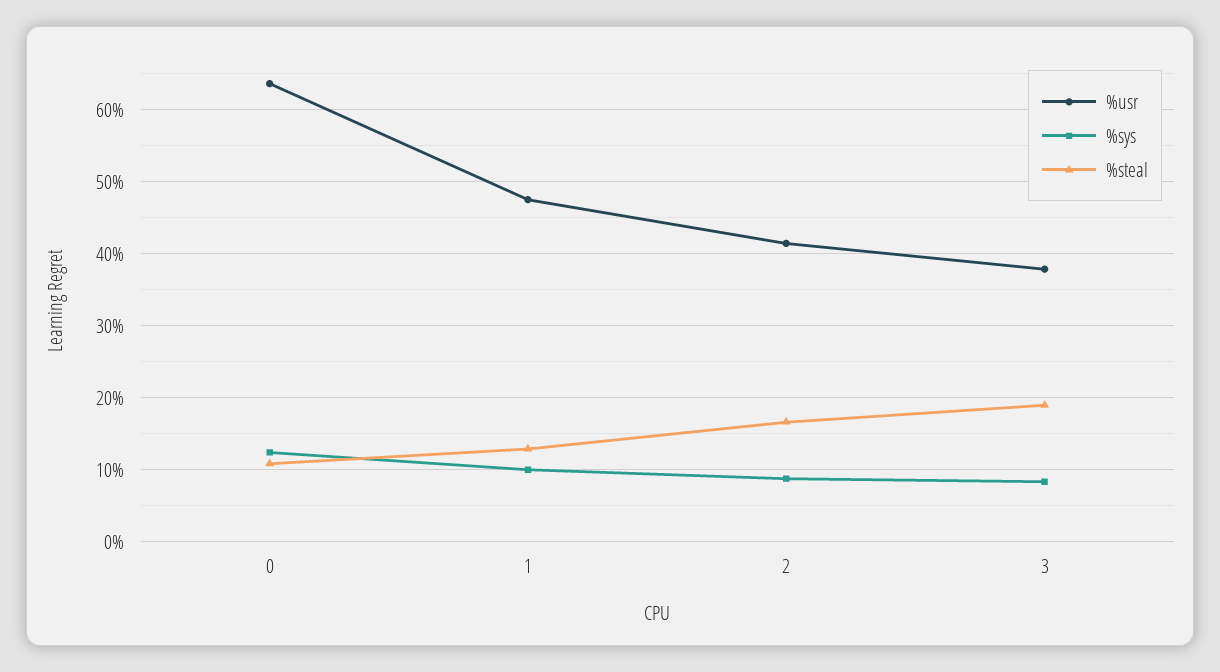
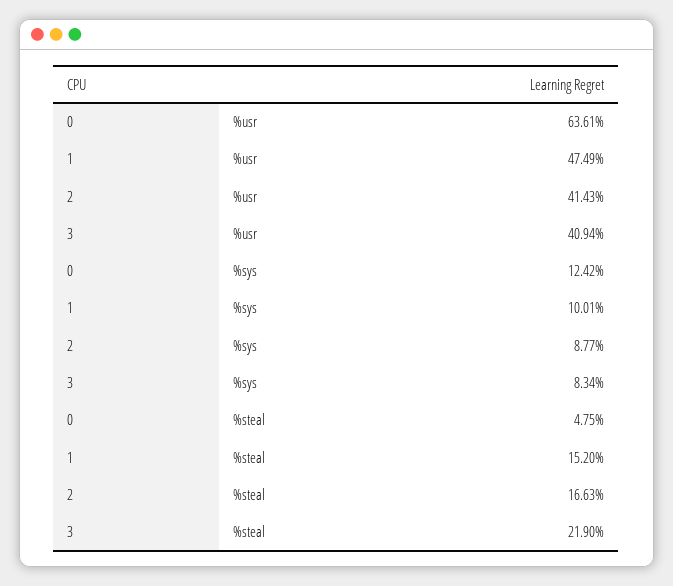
%steal, 0: 11 -> 4.75
%steal, 1: 13 -> 15.2
%usr, 3: 38 -> 40.94
%steal, 3: 19 -> 21.9

